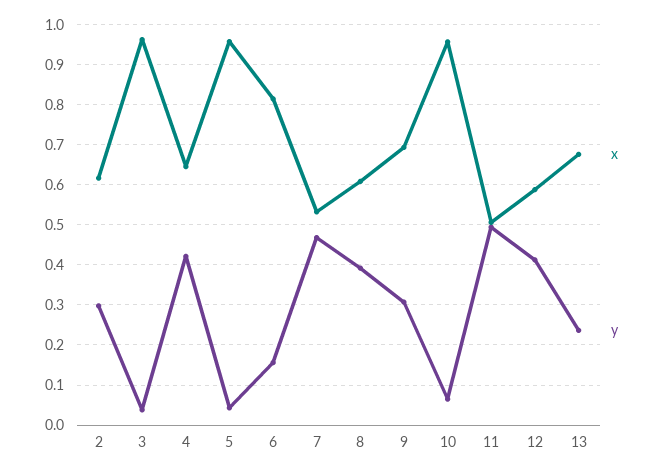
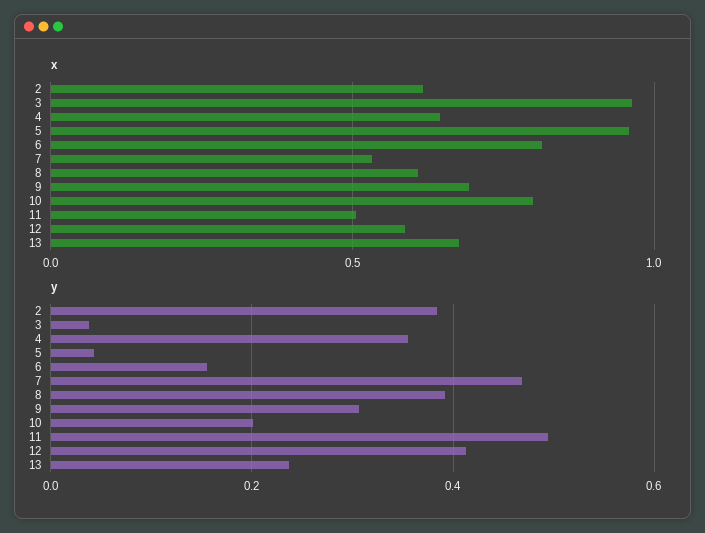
y, 2: 0.3 -> 0.38
y, 4: 0.42 -> 0.36
x, 10: 0.96 -> 0.8
y, 10: 0.06 -> 0.2

